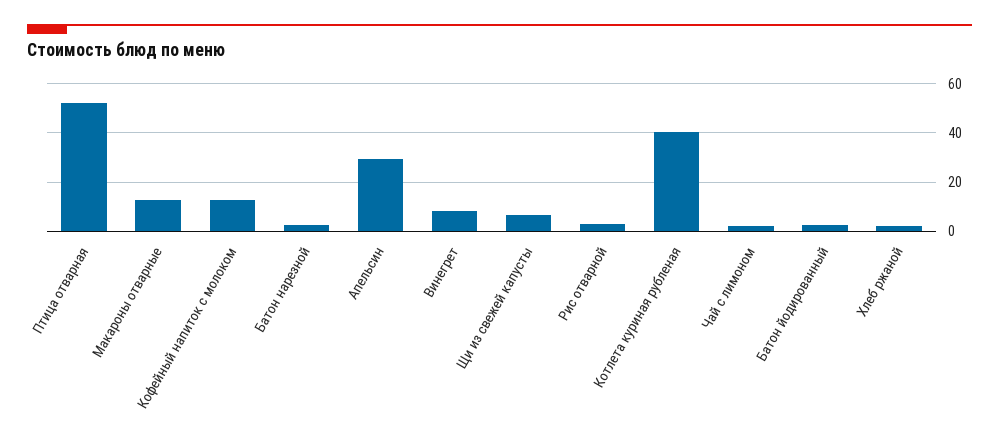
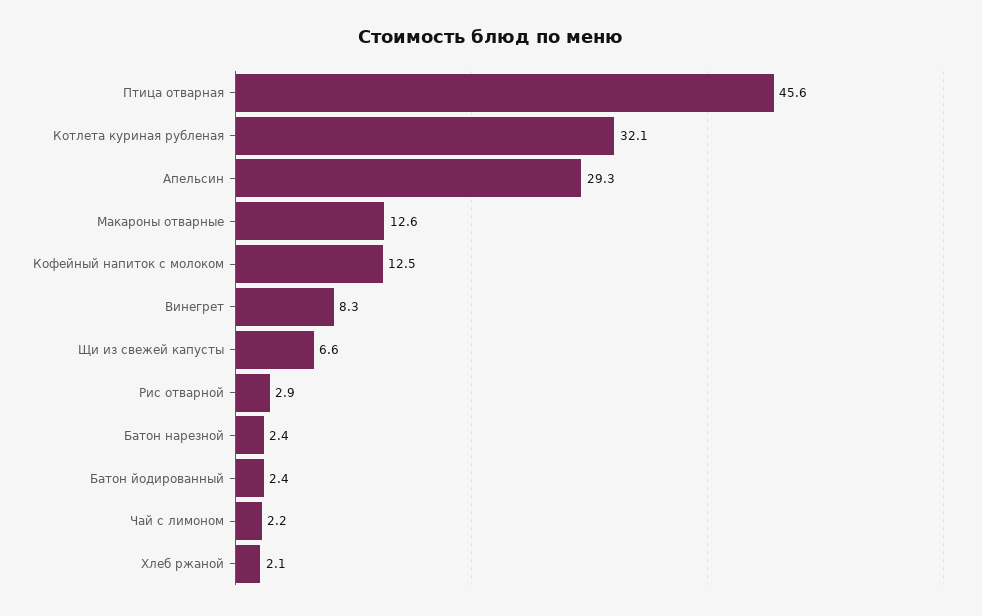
Птица отварная: 52.5 -> 45.6
Котлета куриная рубленая: 40 -> 32.1

